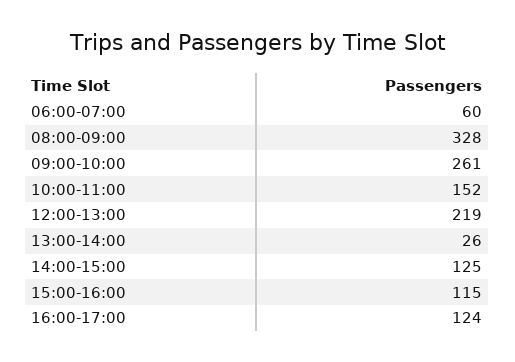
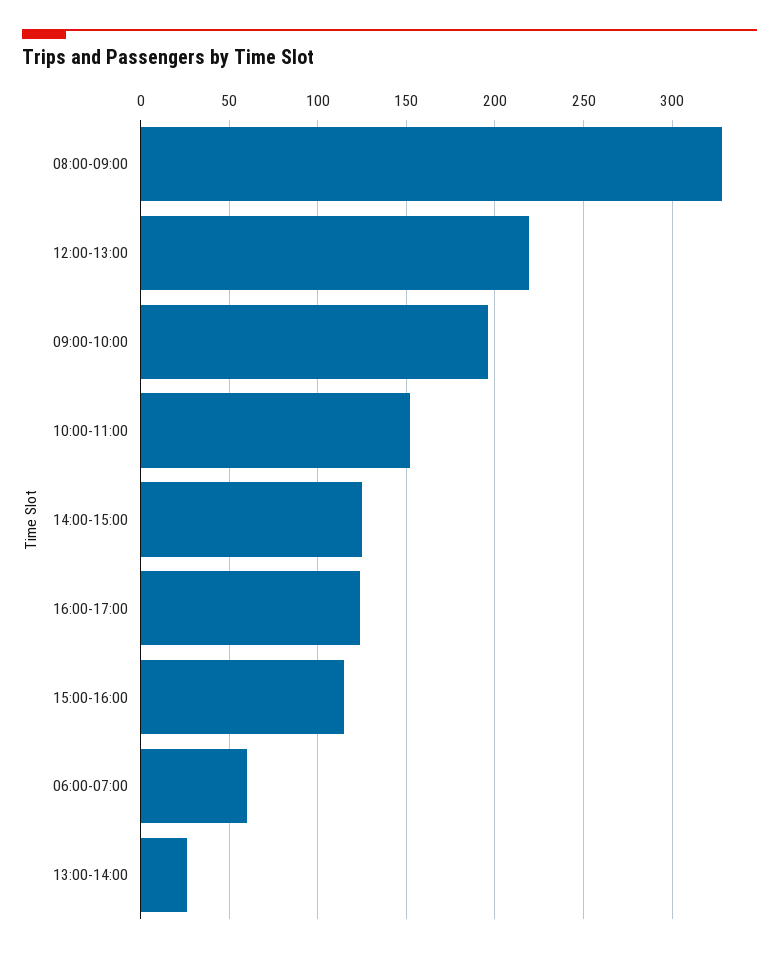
09:00-10:00: 261 -> 195

